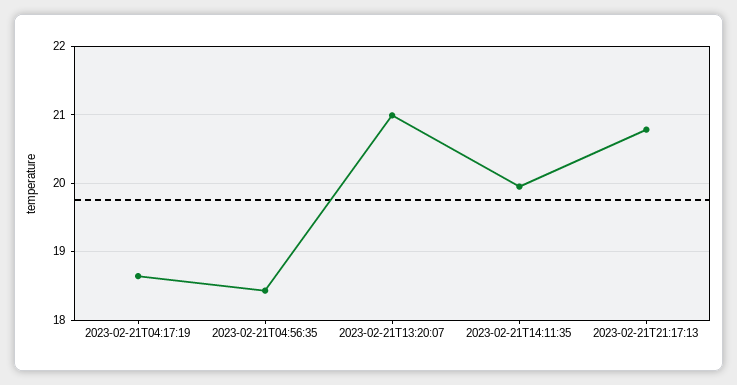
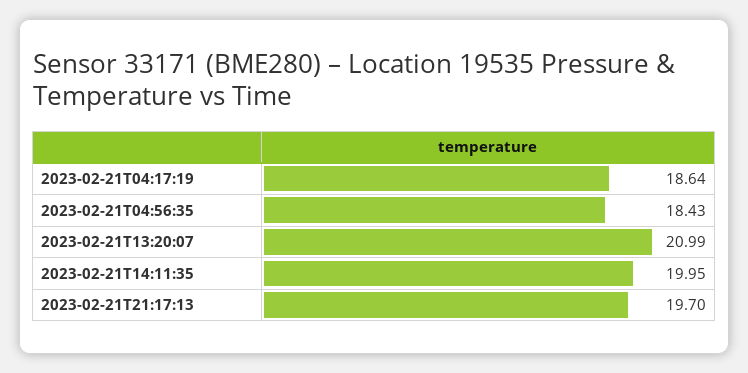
2023-02-21T21:17:13: 20.8 -> 19.7

